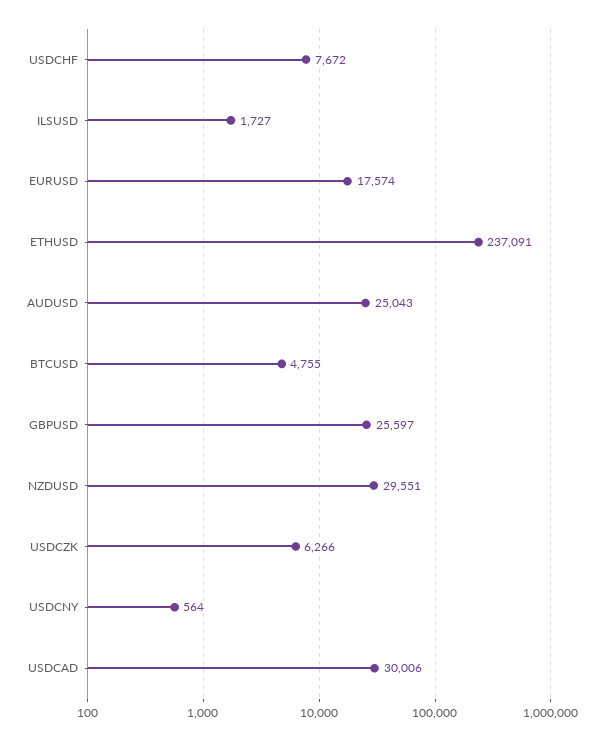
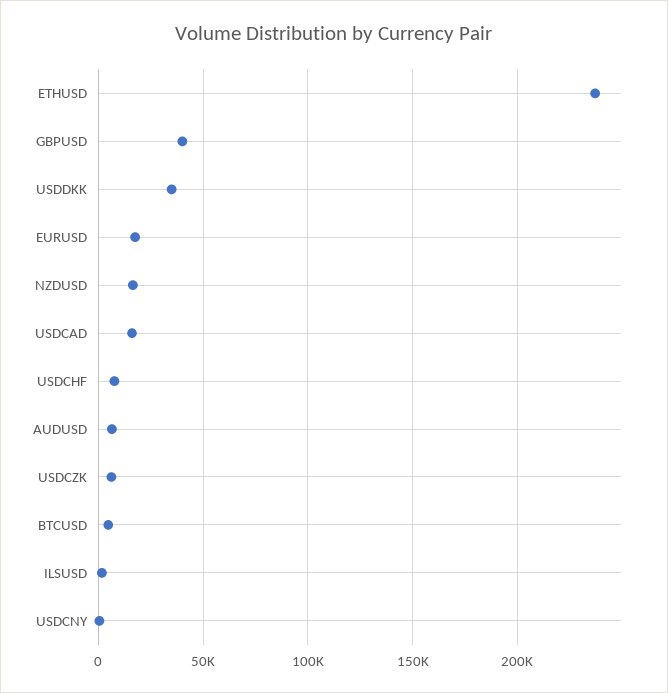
AUDUSD: 25043 -> 5000
GBPUSD: 25597 -> 40000
NZDUSD: 29551 -> 15000
USDCAD: 30006 -> 15000
USDDKK: none -> 35000

